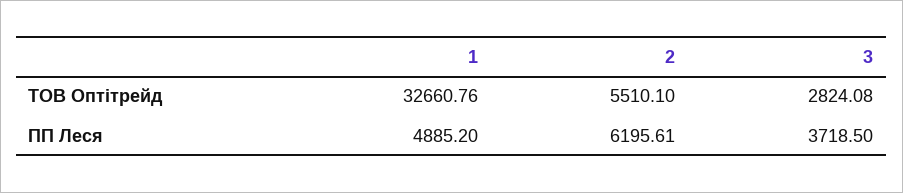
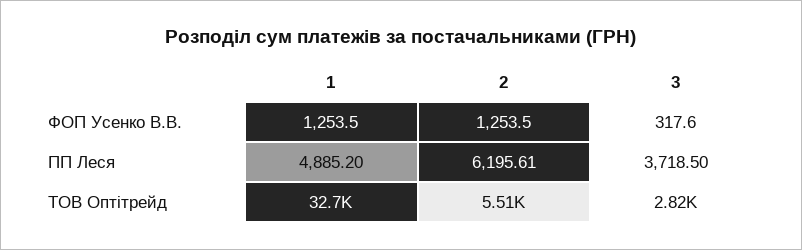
1, ФОП Усенко В.В.: none -> 1253.5
2, ФОП Усенко В.В.: none -> 1253.5
3, ФОП Усенко В.В.: none -> 317.6

